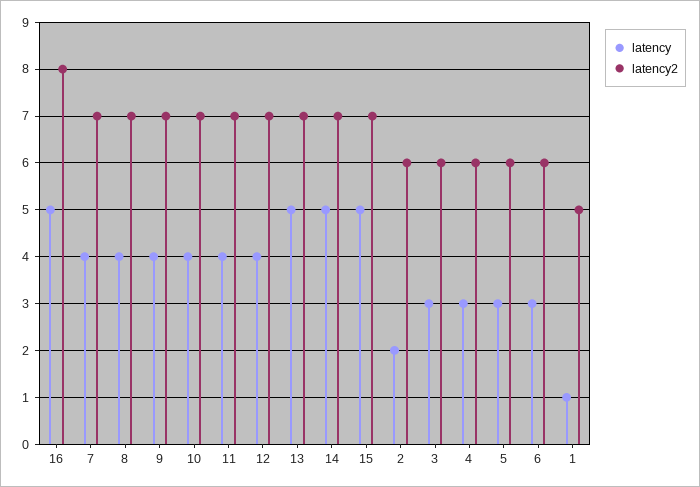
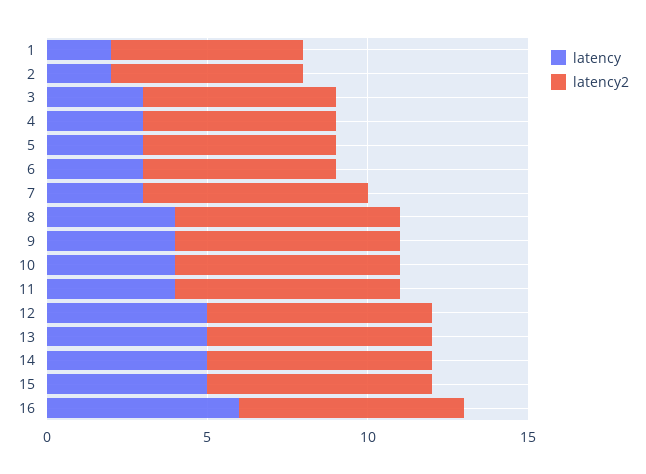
latency, 16: 5 -> 6
latency2, 16: 8 -> 7
latency, 7: 4 -> 3
latency, 12: 4 -> 5
latency, 1: 1 -> 2
latency2, 1: 5 -> 6

